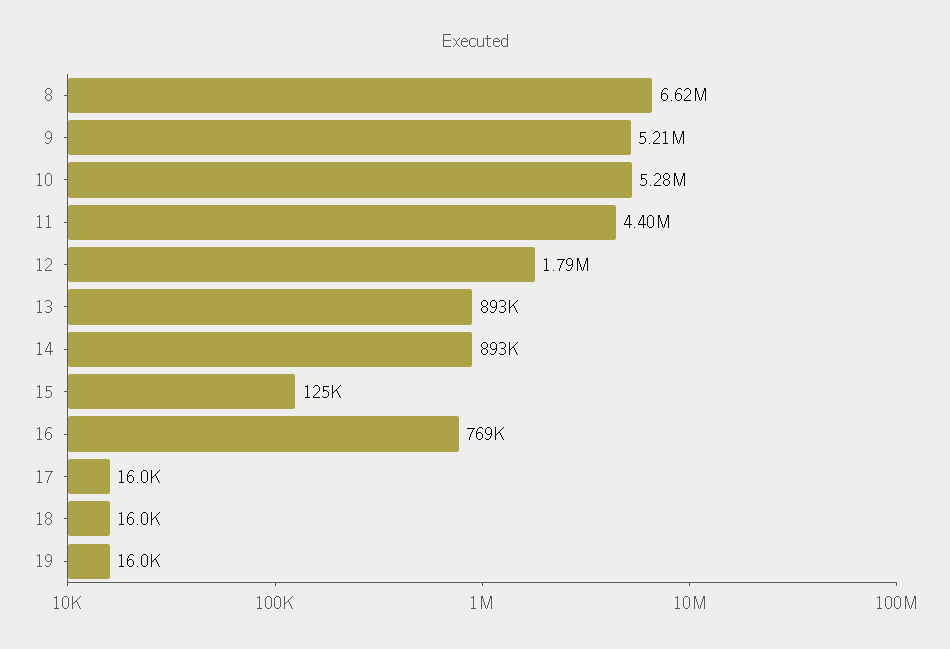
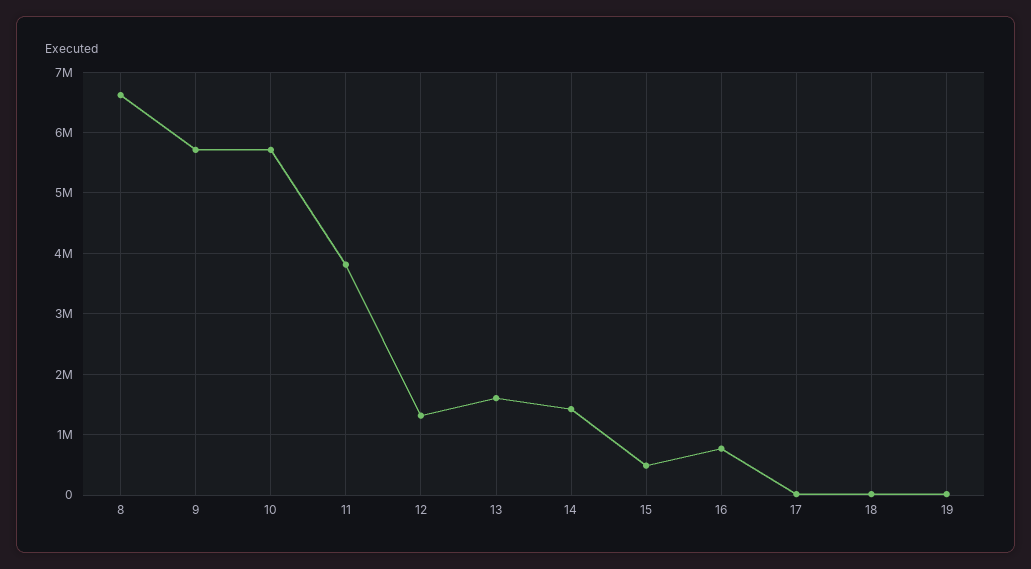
9: 5210000 -> 5700000
10: 5280000 -> 5700000
11: 4400000 -> 3800000
12: 1790000 -> 1300000
13: 893000 -> 1600000
14: 893000 -> 1400000
15: 125000 -> 500000

